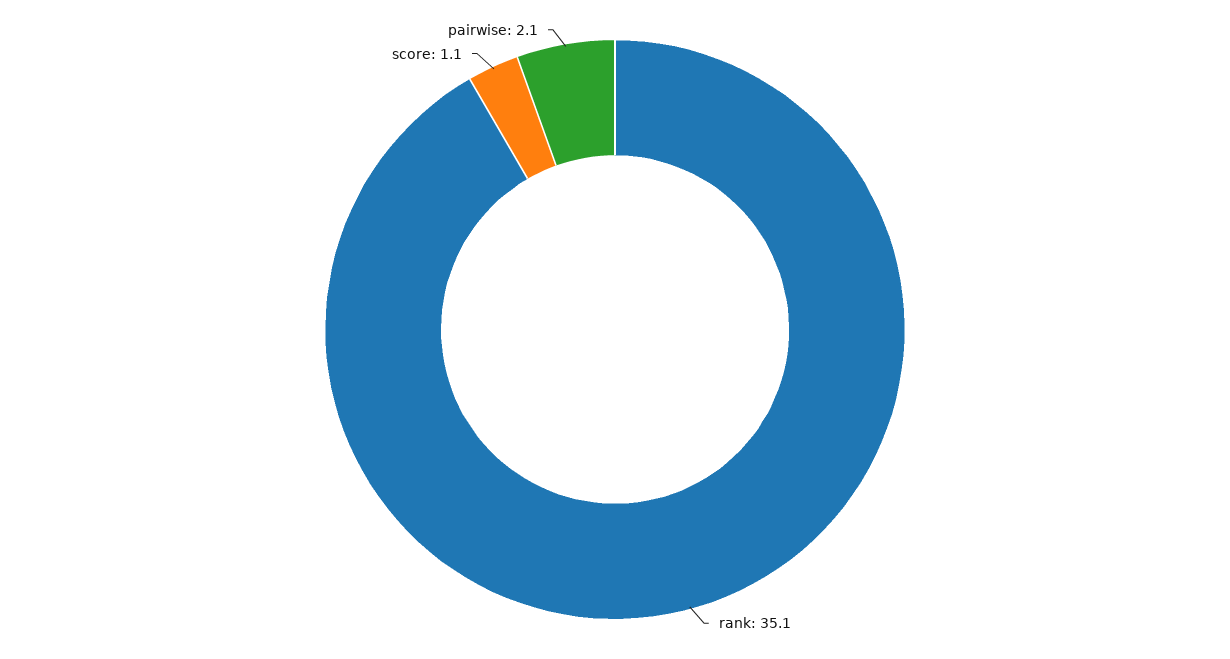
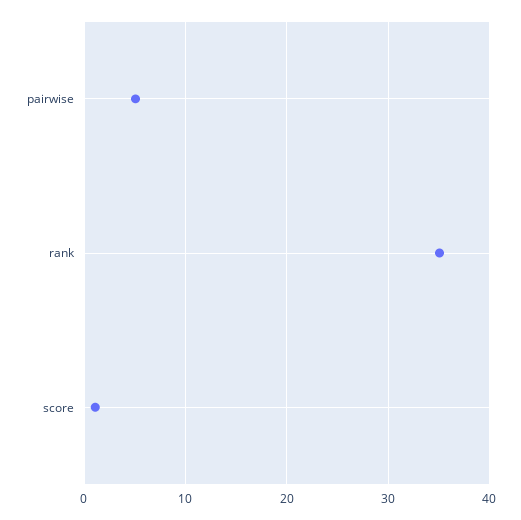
pairwise: 2.1 -> 5

